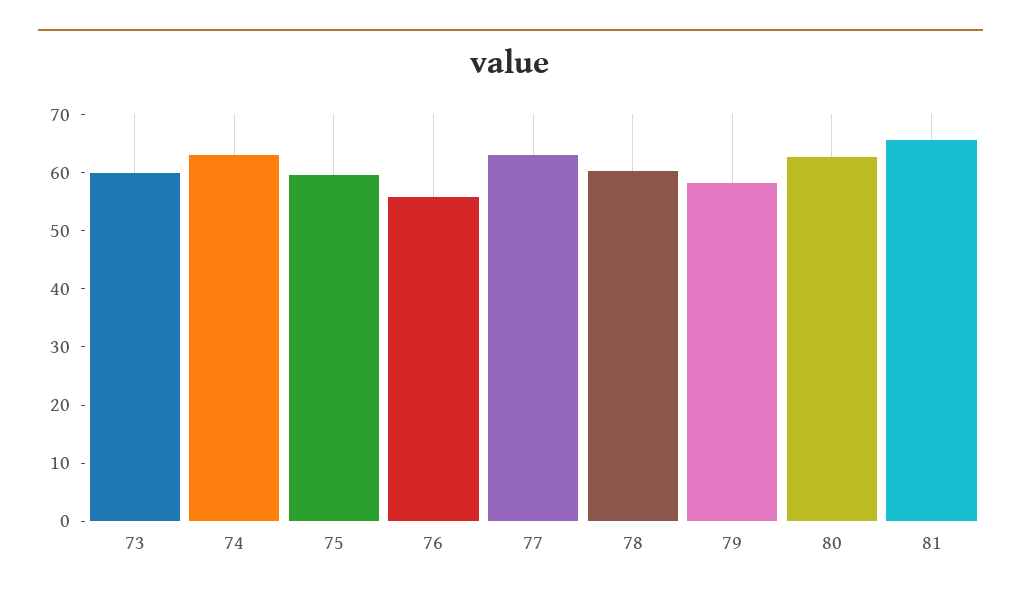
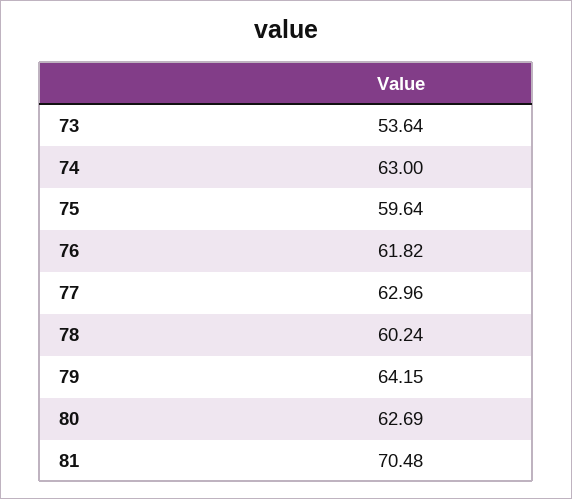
73: 60 -> 53.64
76: 56 -> 61.82
79: 58 -> 64.15
81: 66 -> 70.48

